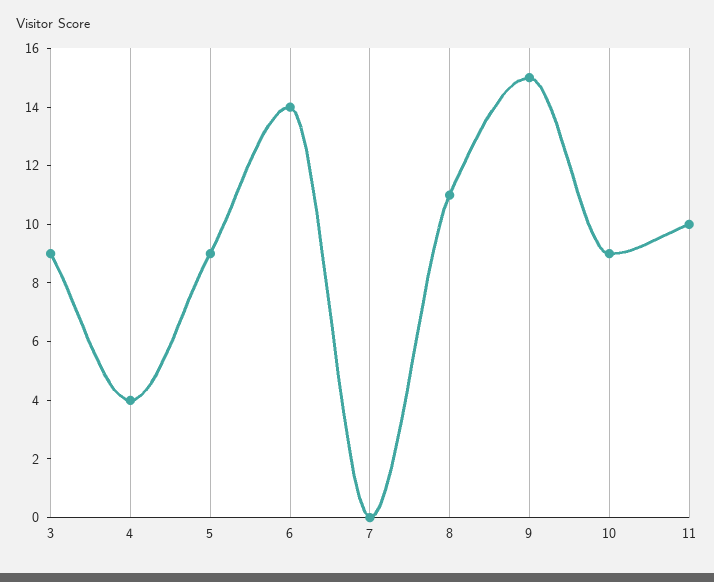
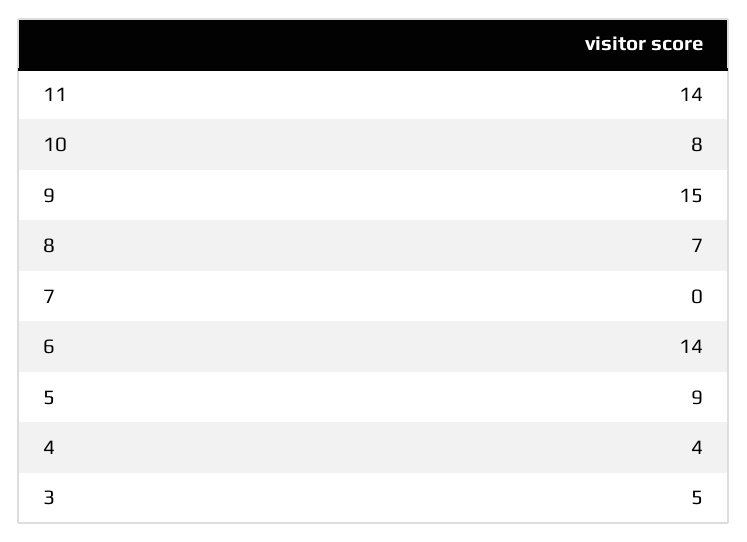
3: 9 -> 5
8: 11 -> 7
10: 9 -> 8
11: 10 -> 14

